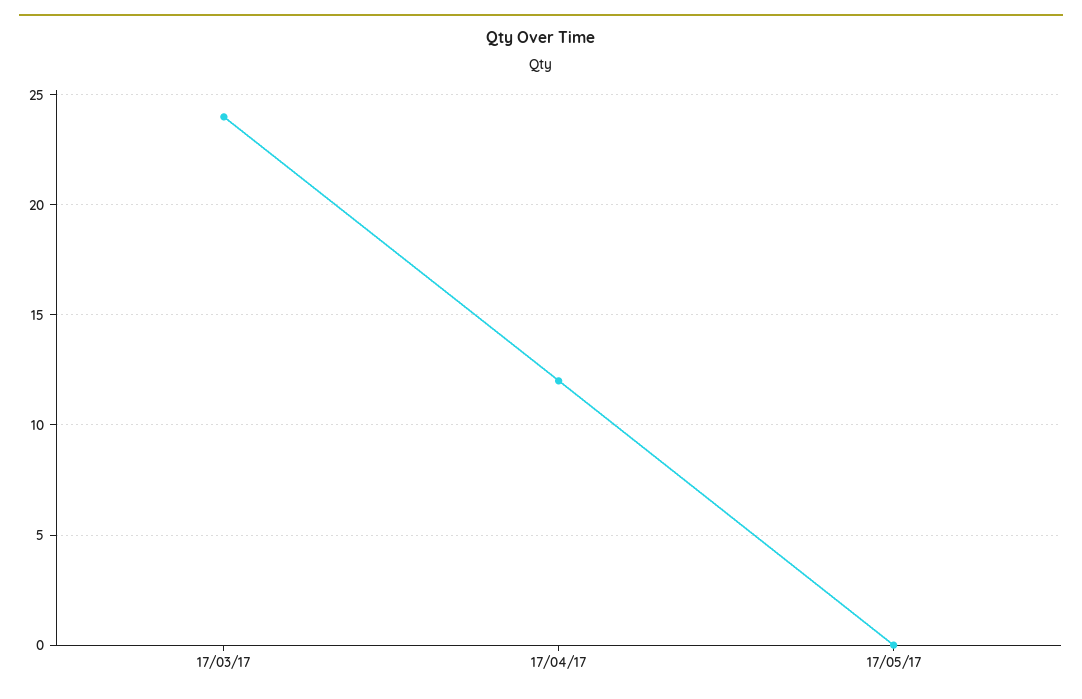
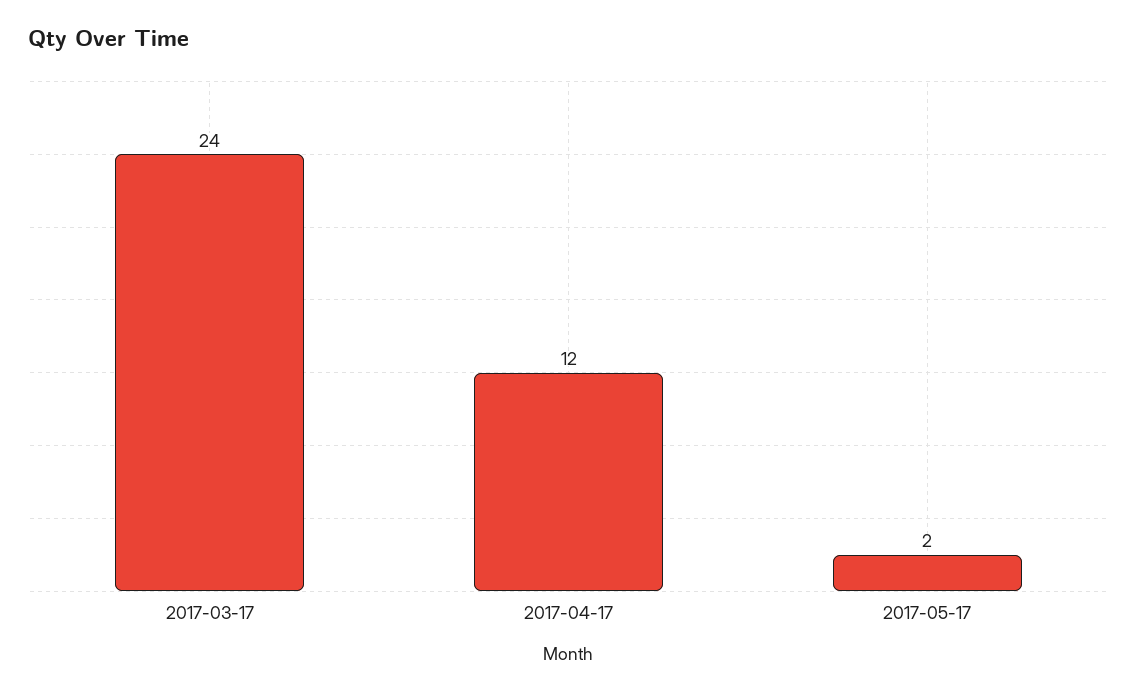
17/05/17: 0 -> 2

